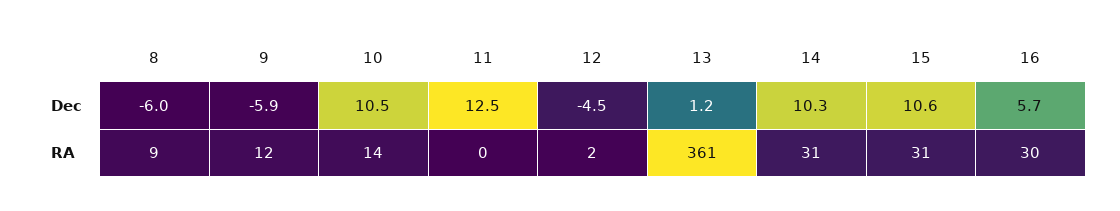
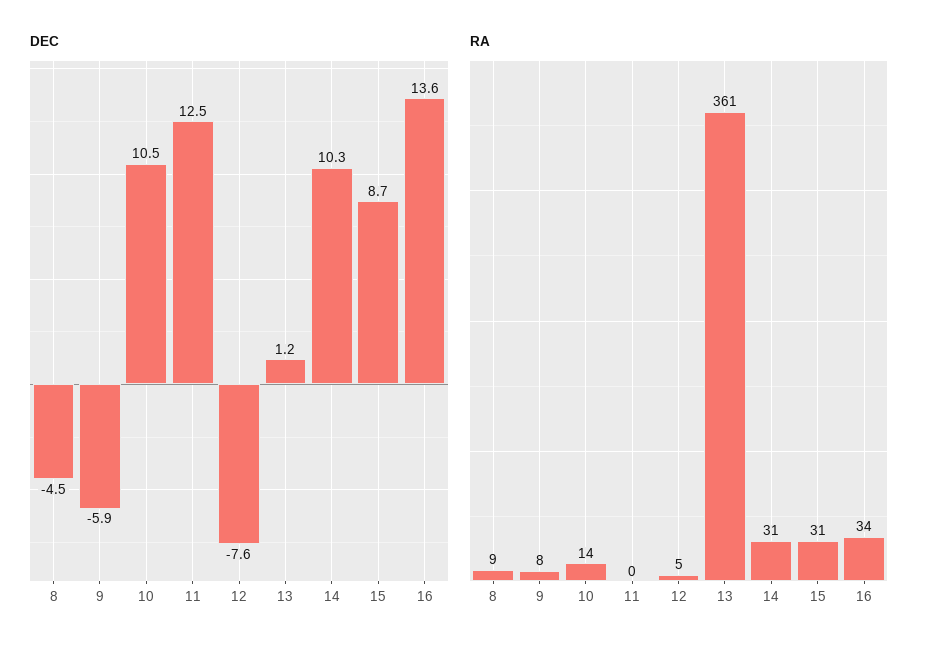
Dec, 8: -6 -> -4.5
Dec, 12: -4.5 -> -7.6
Dec, 15: 10.6 -> 8.7
Dec, 16: 5.7 -> 13.6
RA, 9: 12 -> 8
RA, 12: 2 -> 5
RA, 16: 30 -> 34

